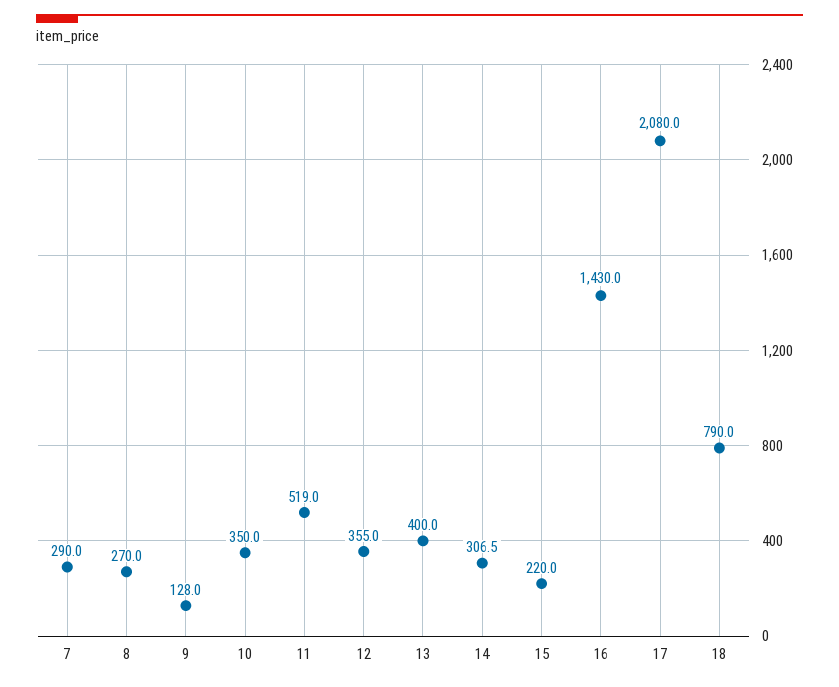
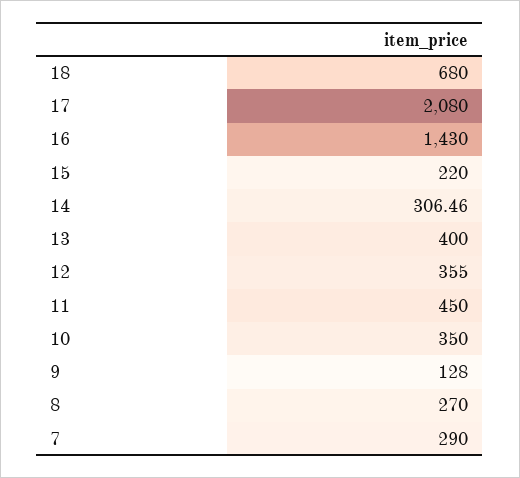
11: 519 -> 450
18: 790 -> 680

